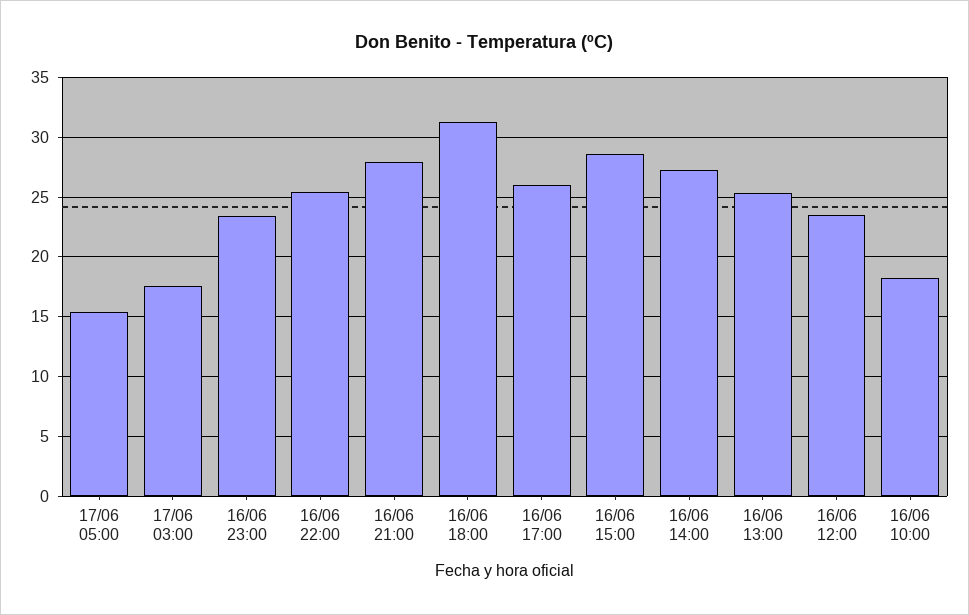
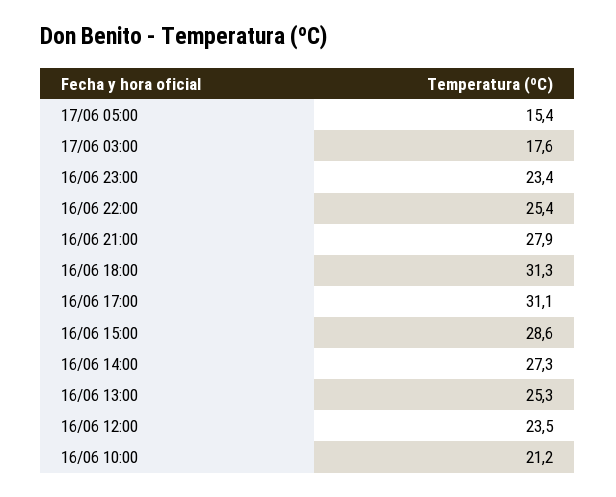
16/06 17:00: 26 -> 31.1
16/06 10:00: 18 -> 21.2

